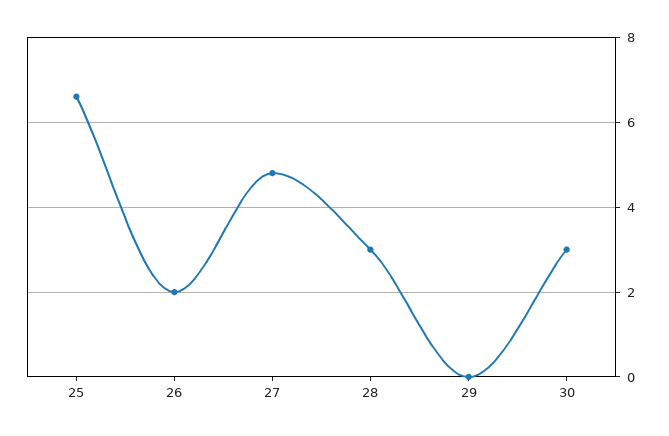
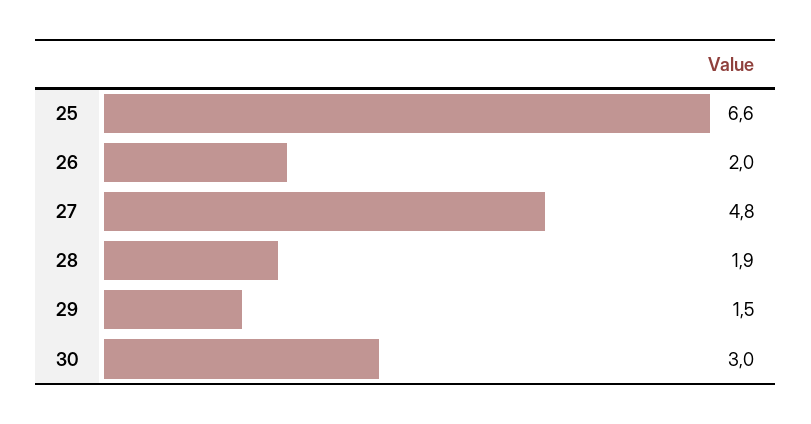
28: 3 -> 1.9
29: 0 -> 1.5

